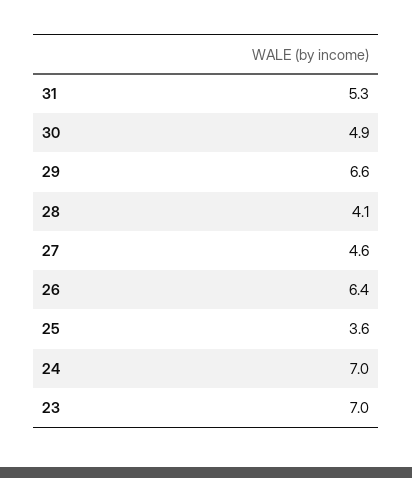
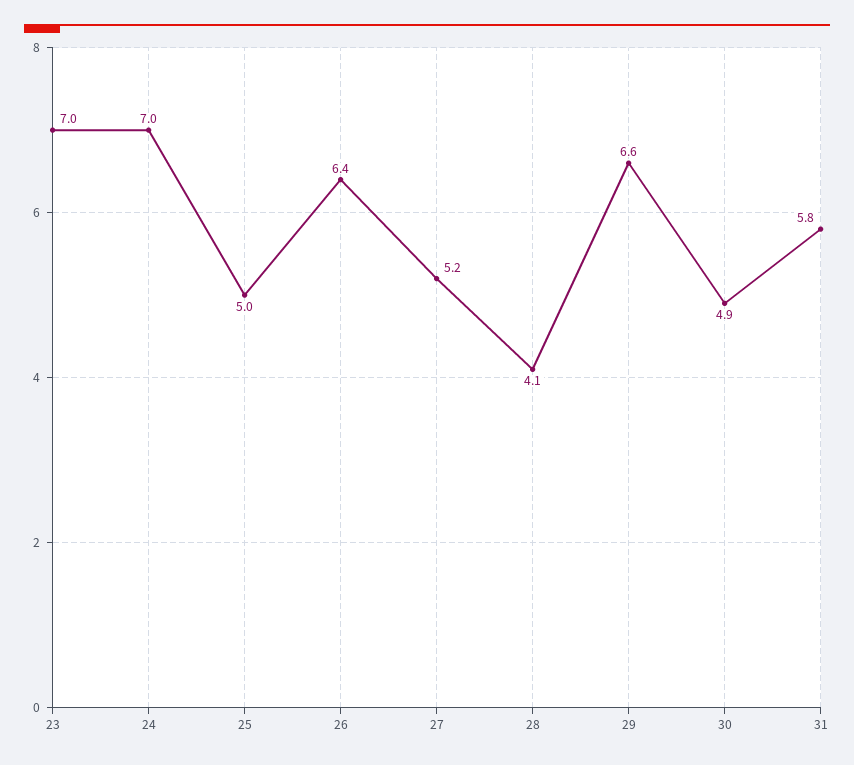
31: 5.3 -> 5.8
27: 4.6 -> 5.2
25: 3.6 -> 5

